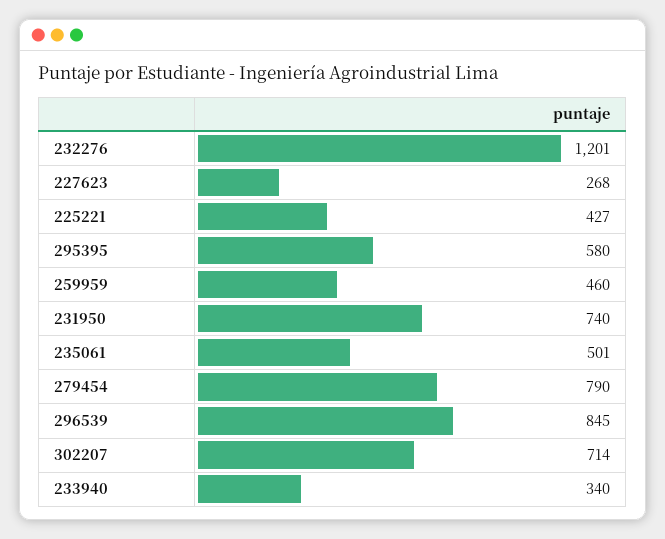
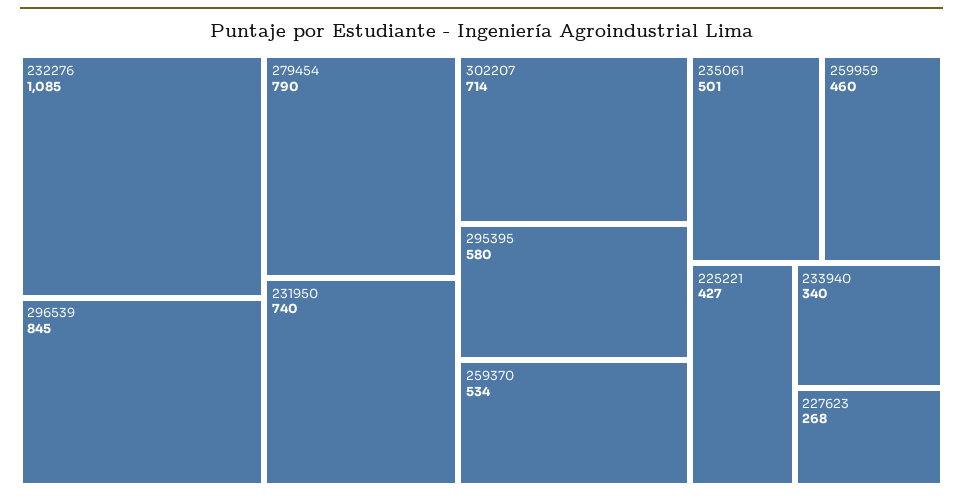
232276: 1201 -> 1085
259370: none -> 534

